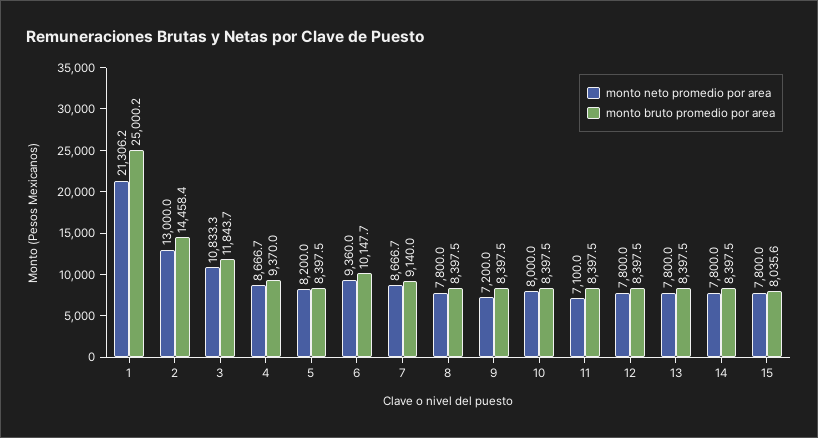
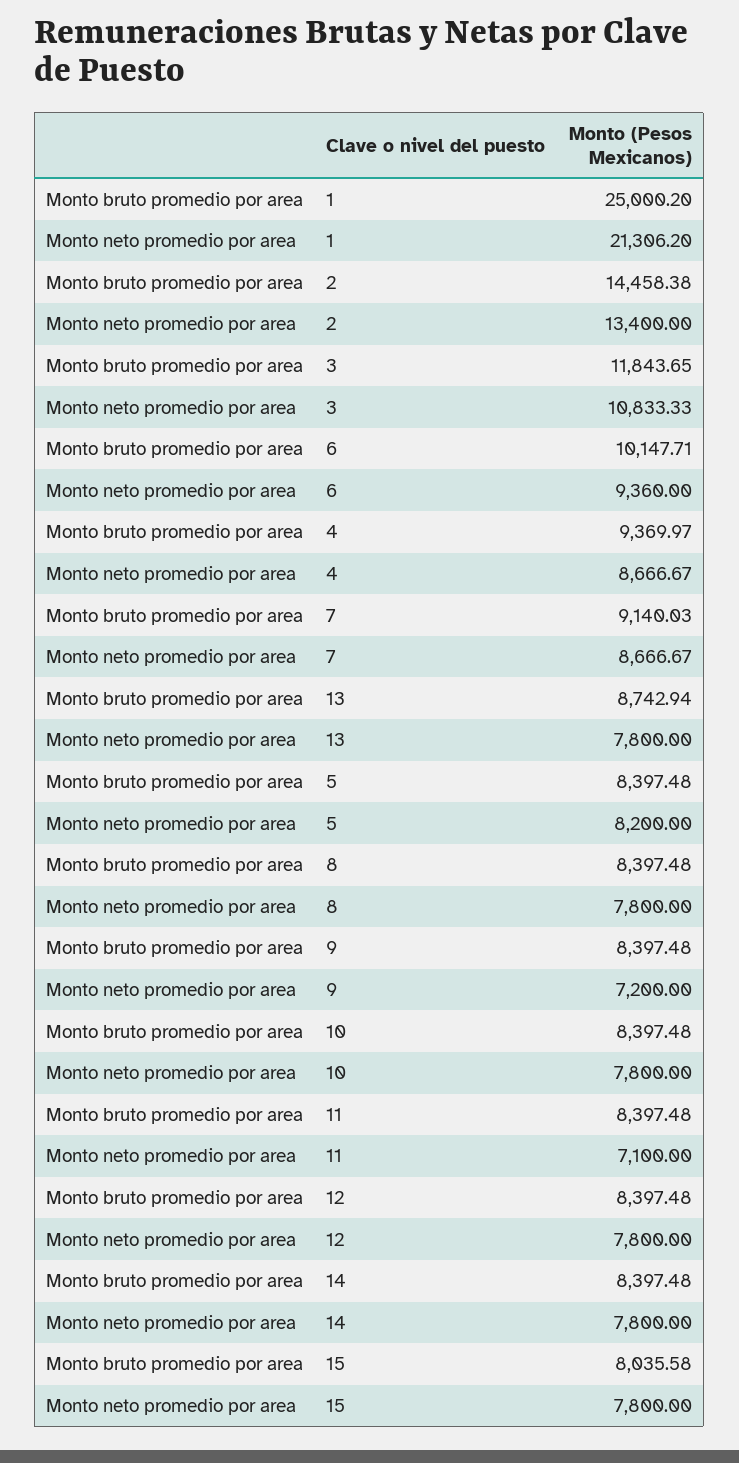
monto neto promedio por area, 2: 13000 -> 13400
monto neto promedio por area, 10: 8000 -> 7800
monto bruto promedio por area, 13: 8397.5 -> 8742.94

